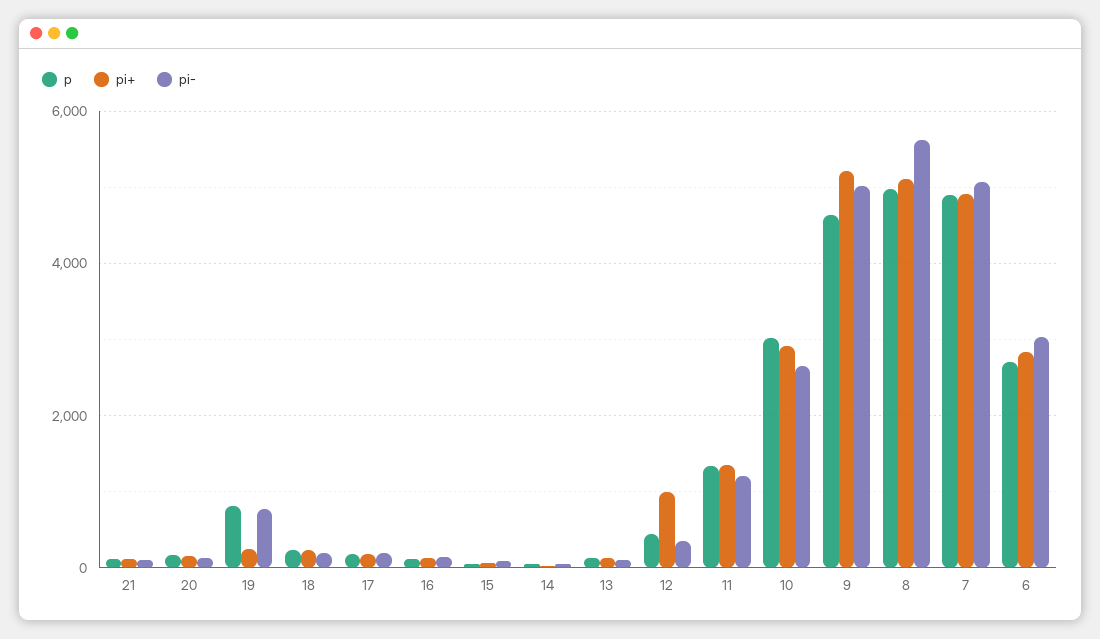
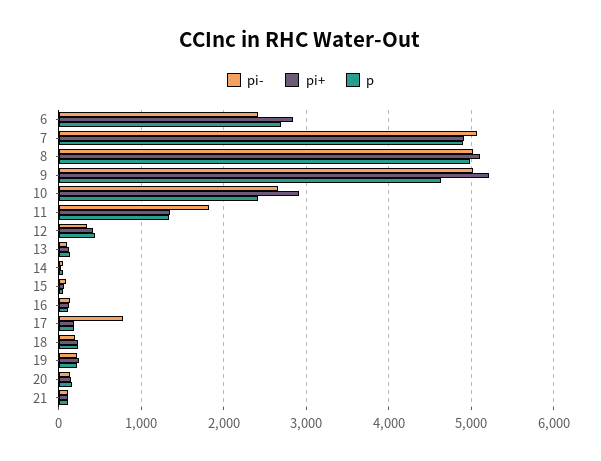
p, 19: 800 -> 200
pi-, 19: 800 -> 200
pi-, 17: 200 -> 800
pi+, 12: 1000 -> 400
pi-, 11: 1200 -> 1800
p, 10: 3000 -> 2400
pi-, 8: 5600 -> 5000
pi-, 6: 3000 -> 2400

